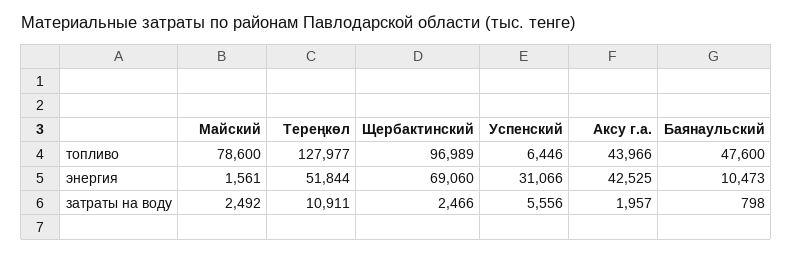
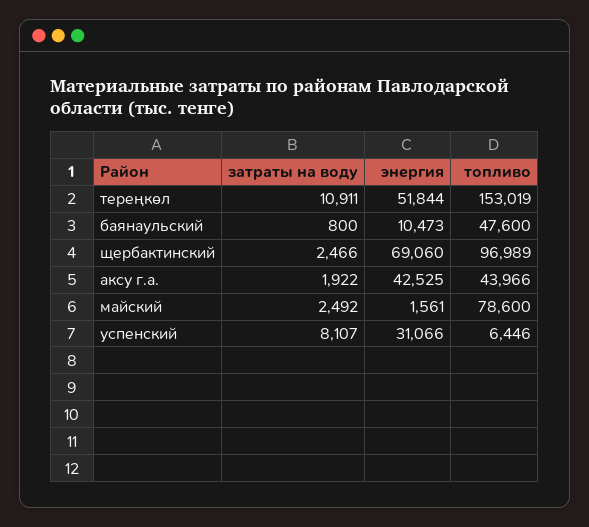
Тереңкөл, топливо: 127977 -> 153019
Успенский, затраты на воду: 5556 -> 8107
Аксу г.а., затраты на воду: 1957 -> 1922
Баянаульский, затраты на воду: 798 -> 800

